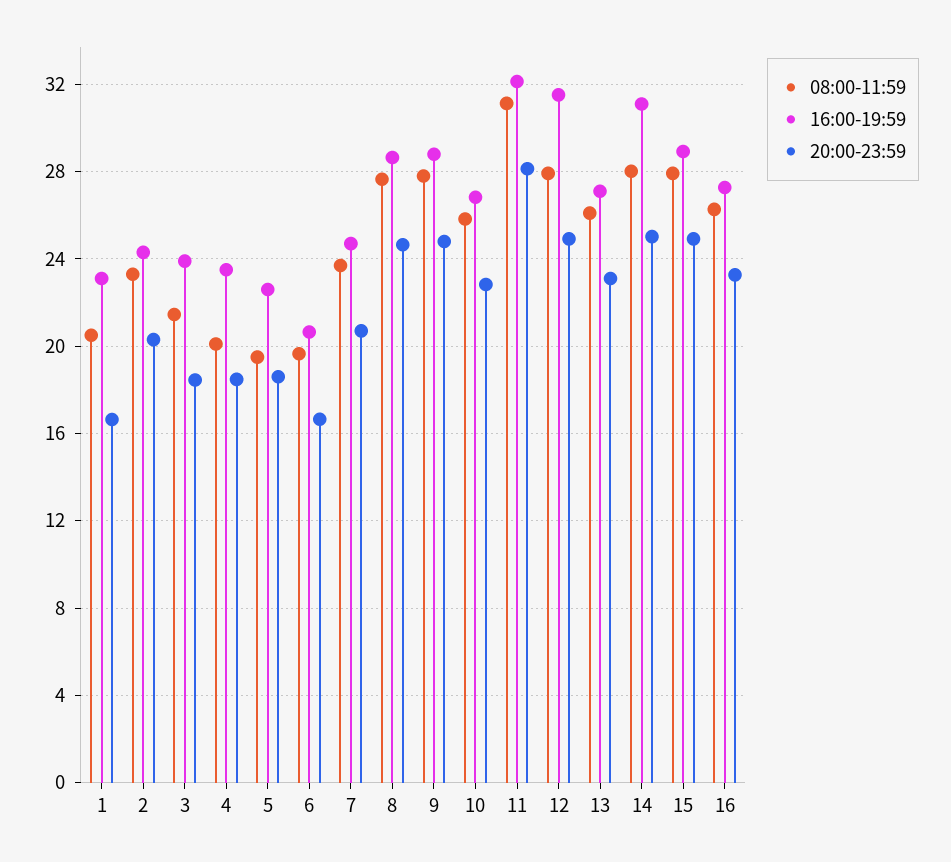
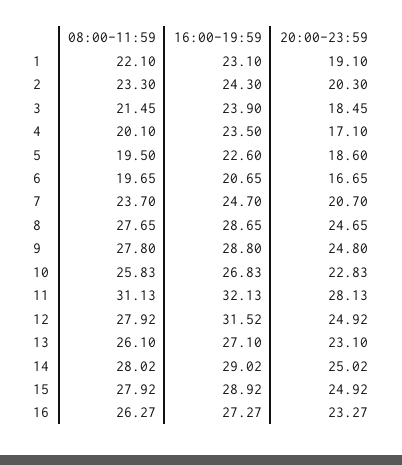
08:00-11:59, 1: 20.5 -> 22.1
20:00-23:59, 1: 16.5 -> 19.1
20:00-23:59, 4: 18.5 -> 17.1
16:00-19:59, 14: 31 -> 29.02

